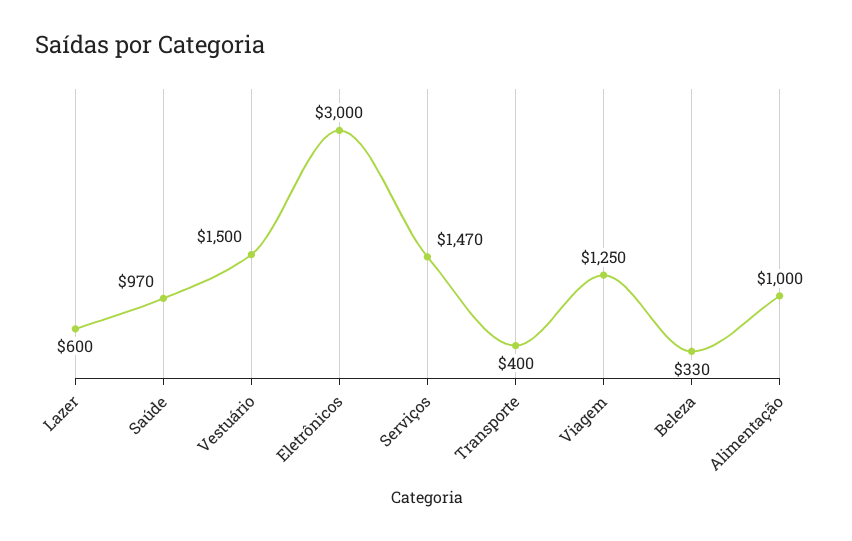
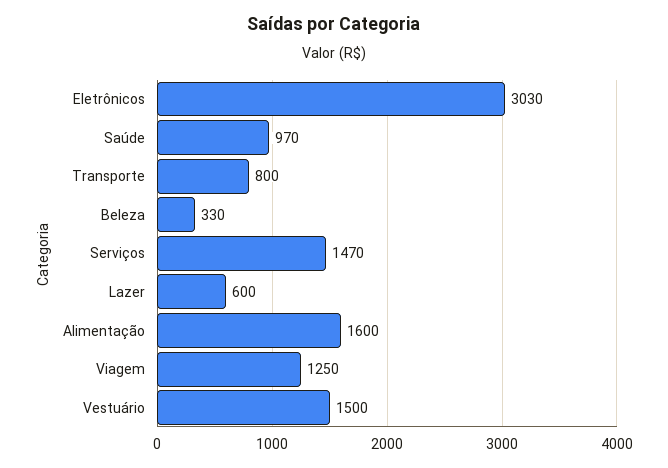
Eletrônicos: 3000 -> 3030
Transporte: 400 -> 800
Alimentação: 1000 -> 1600

